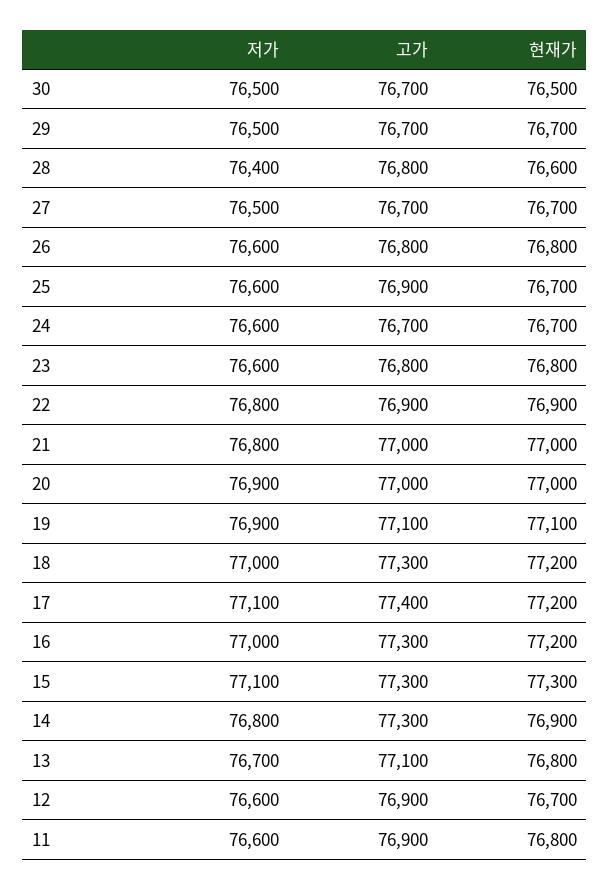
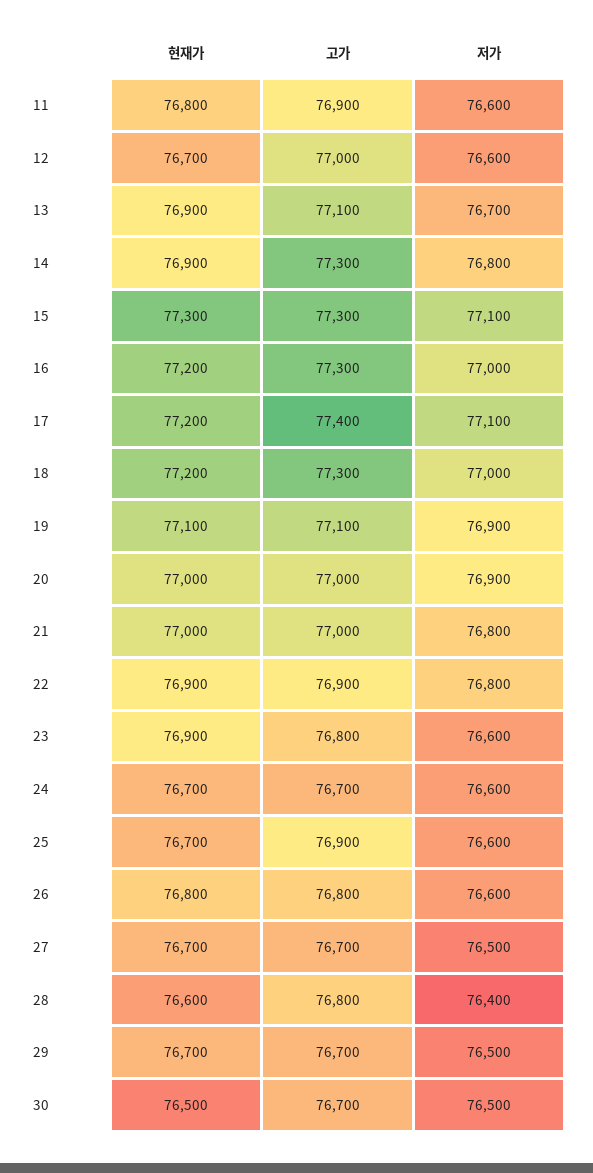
현재가, 23: 76800 -> 76900
현재가, 13: 76800 -> 76900
고가, 12: 76900 -> 77000

